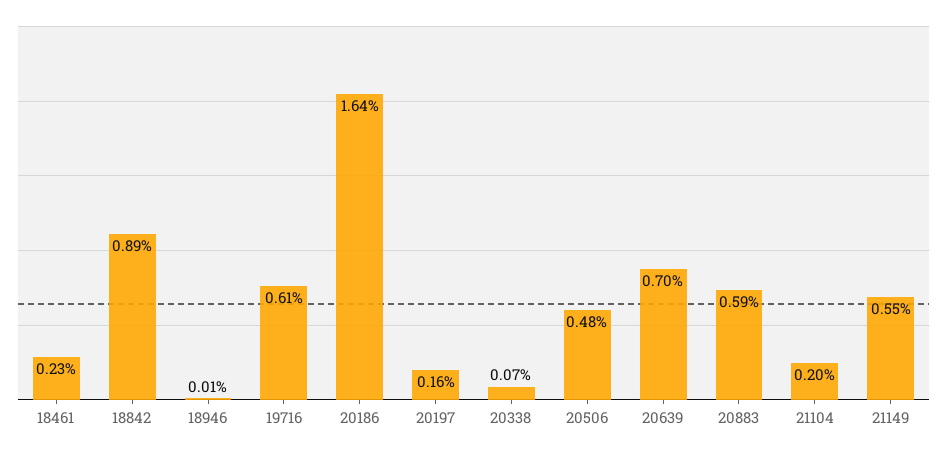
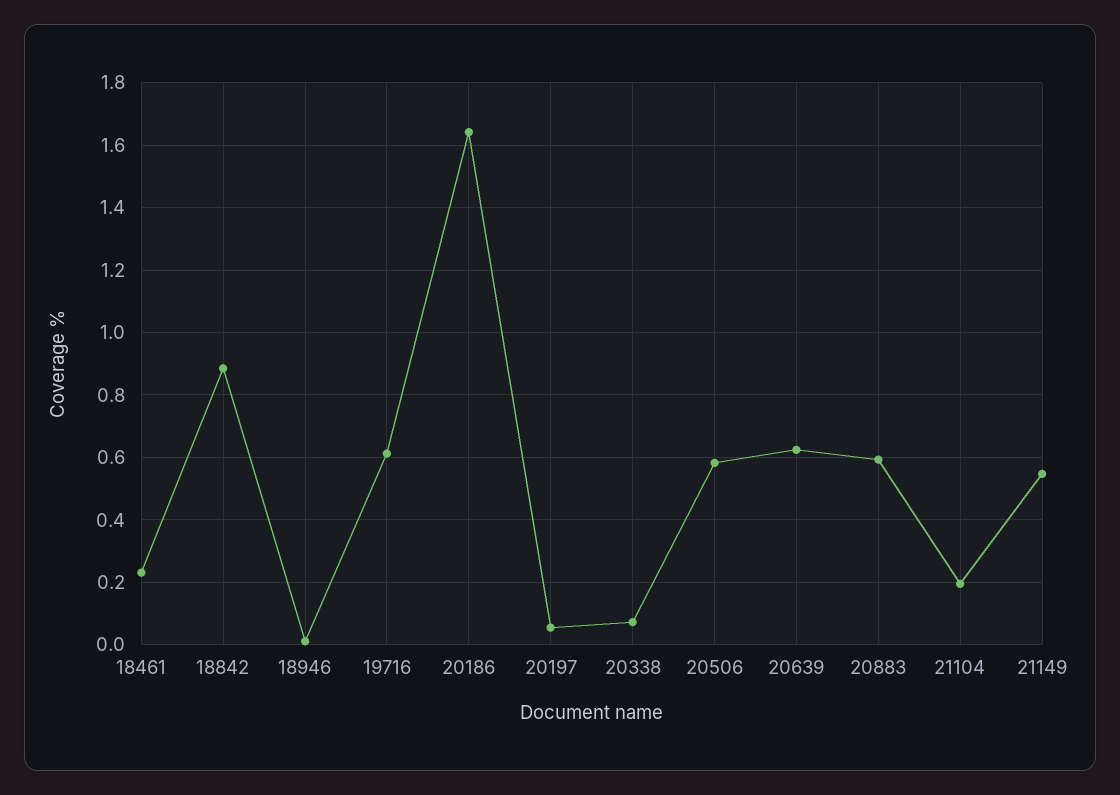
20197: 0.16 -> 0.06
20506: 0.48 -> 0.58
20639: 0.7 -> 0.62

